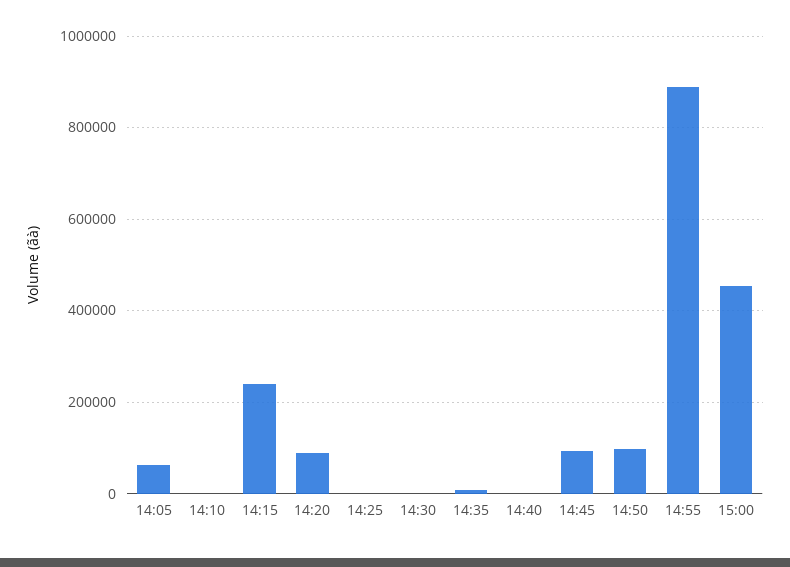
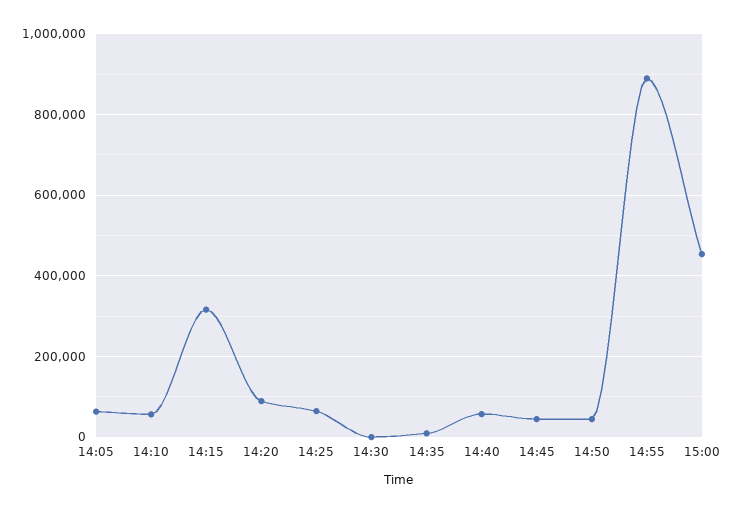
14:10: 0 -> 60000
14:15: 240000 -> 320000
14:25: 0 -> 60000
14:40: 0 -> 60000
14:45: 100000 -> 40000
14:50: 100000 -> 40000

